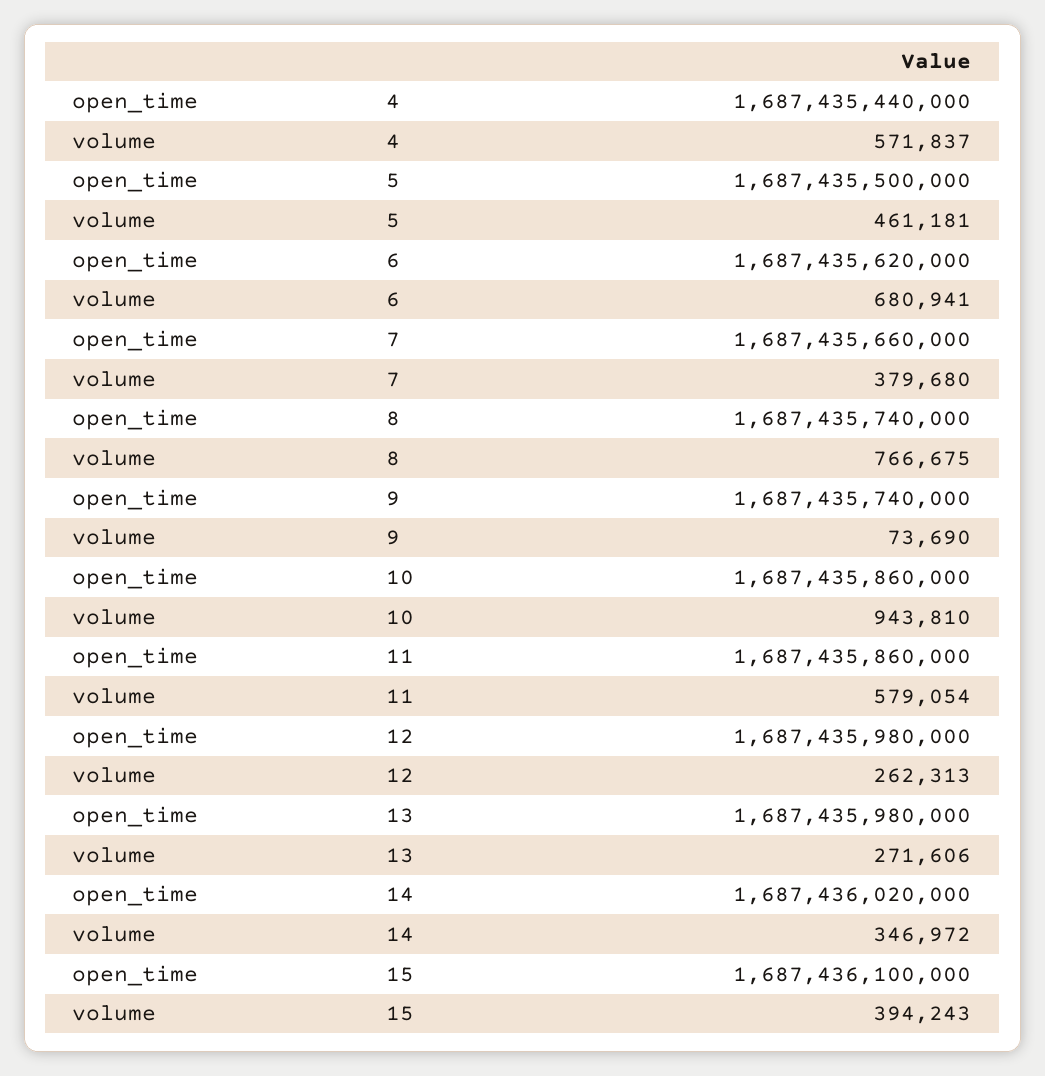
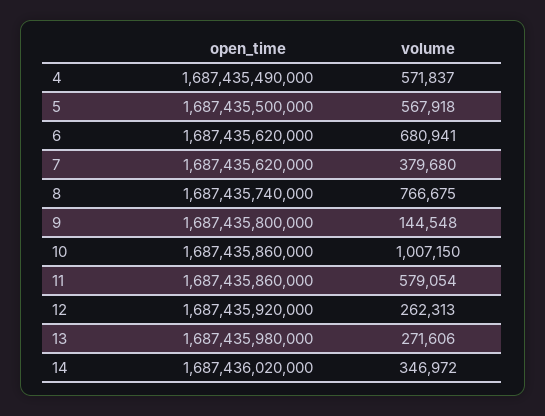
open_time, 4: 1687435440000 -> 1687435490000
volume, 5: 461181 -> 567918
open_time, 7: 1687435660000 -> 1687435620000
open_time, 9: 1687435740000 -> 1687435800000
volume, 9: 73690 -> 144548
volume, 10: 943810 -> 1007150
open_time, 12: 1687435980000 -> 1687435920000
open_time, 15: 1687436100000 -> none
volume, 15: 394243 -> none

